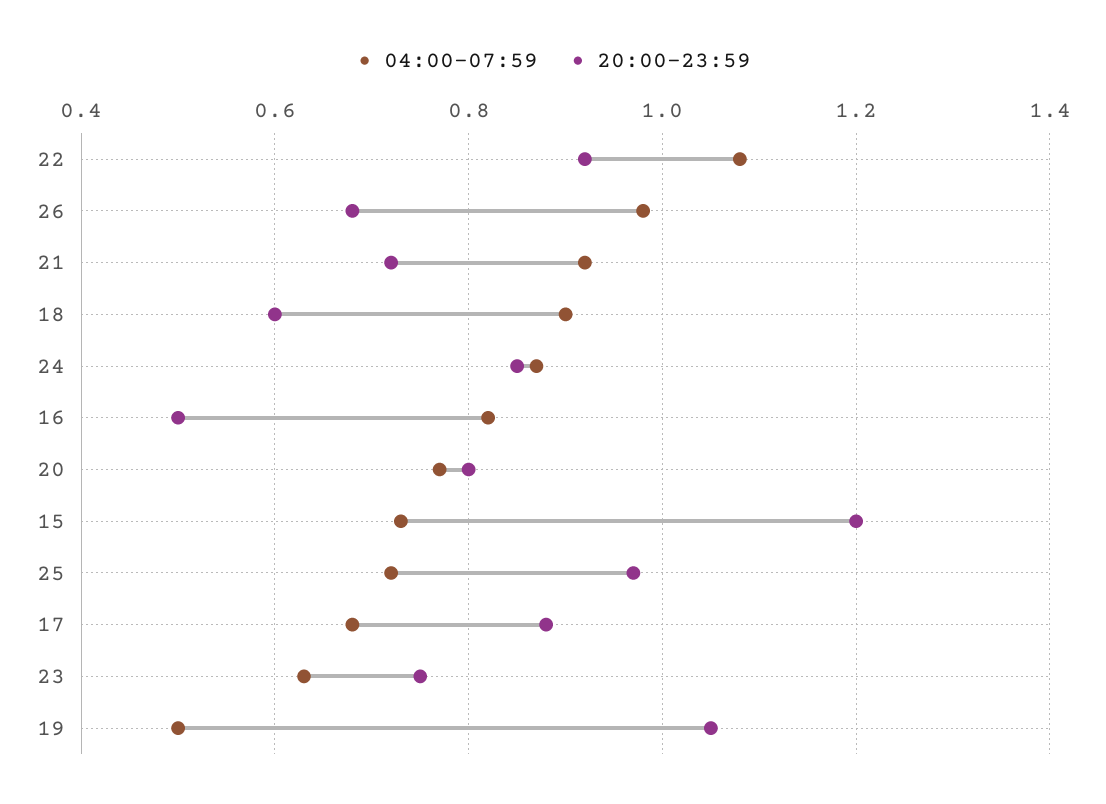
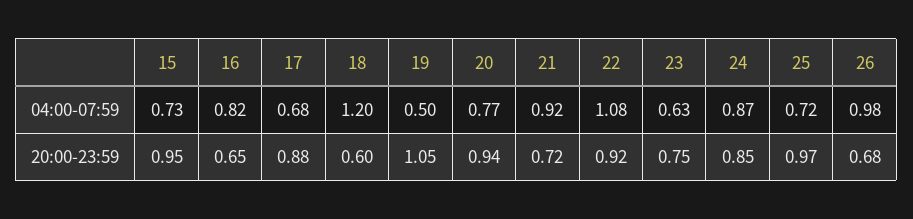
04:00-07:59, 18: 0.9 -> 1.2
20:00-23:59, 16: 0.5 -> 0.65
20:00-23:59, 20: 0.8 -> 0.94
20:00-23:59, 15: 1.2 -> 0.95

